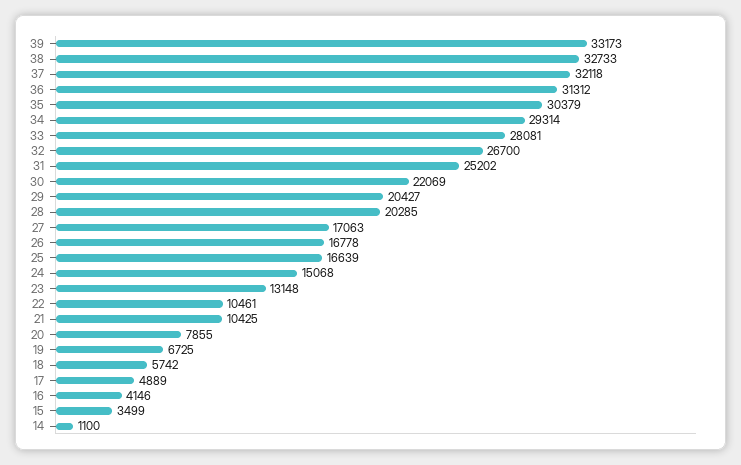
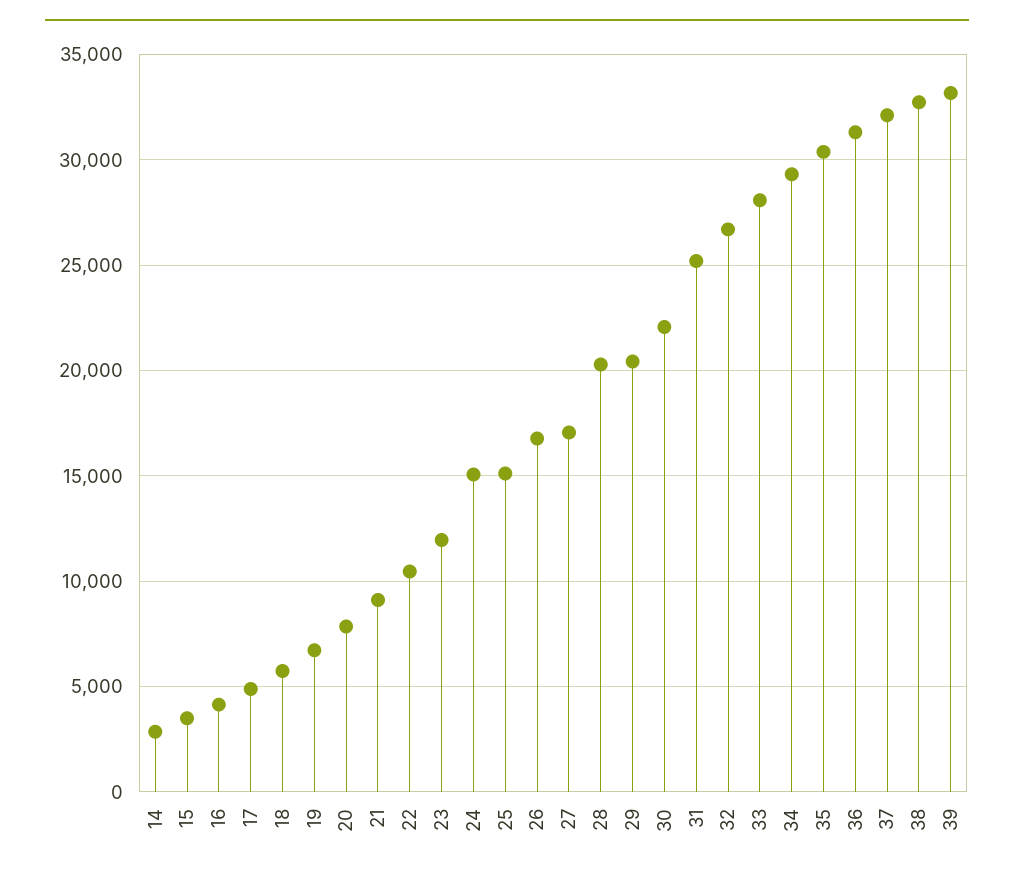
25: 16639 -> 15000
23: 13148 -> 12000
21: 10425 -> 9000
14: 1100 -> 3000

